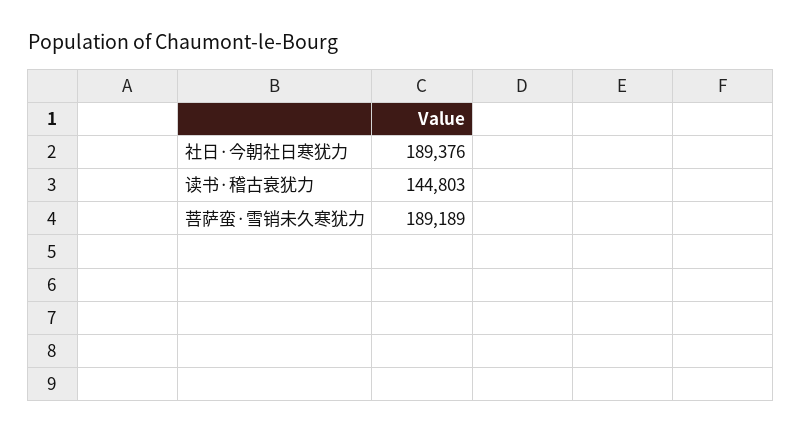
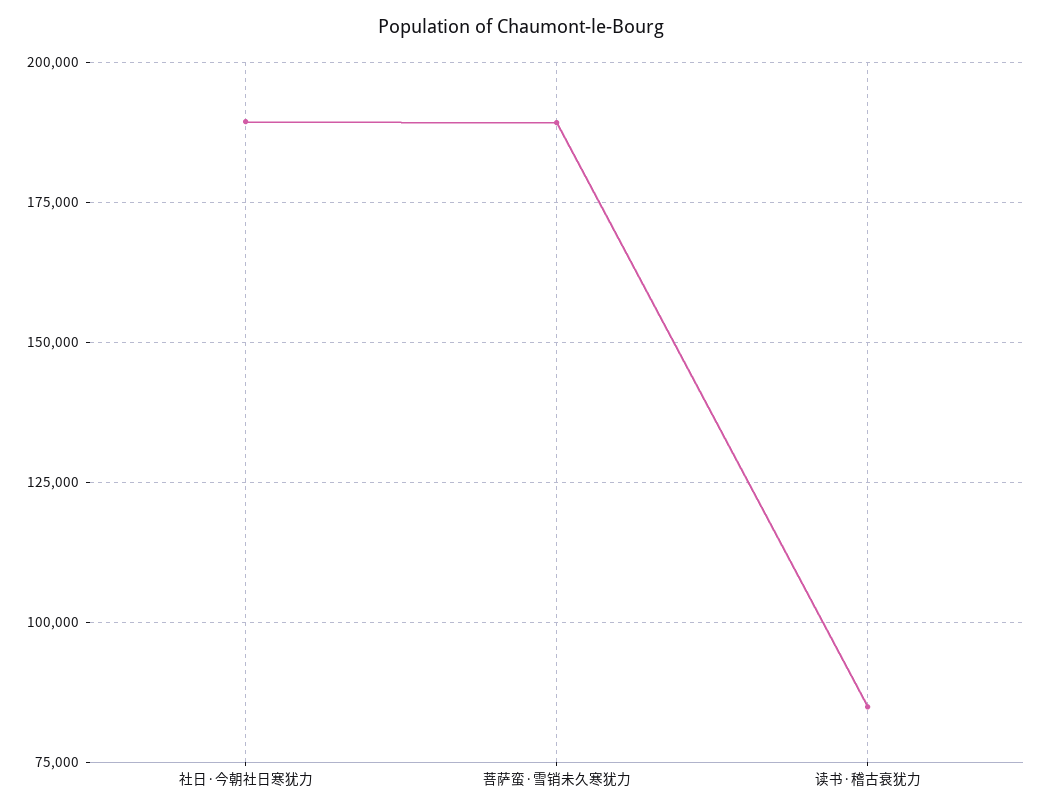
读书·稽古衰犹力: 144803 -> 85000

